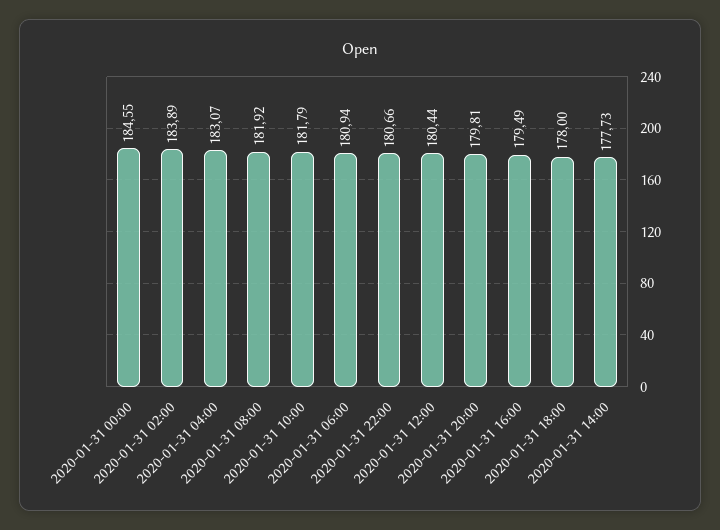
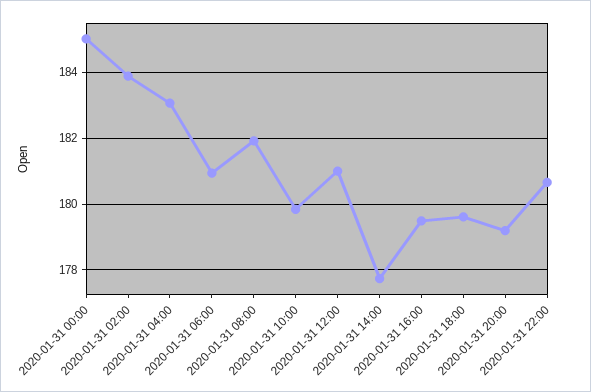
2020-01-31 00:00: 184.55 -> 185
2020-01-31 10:00: 181.79 -> 179.8
2020-01-31 12:00: 180.44 -> 181
2020-01-31 20:00: 179.81 -> 179.2
2020-01-31 18:00: 178 -> 179.6

